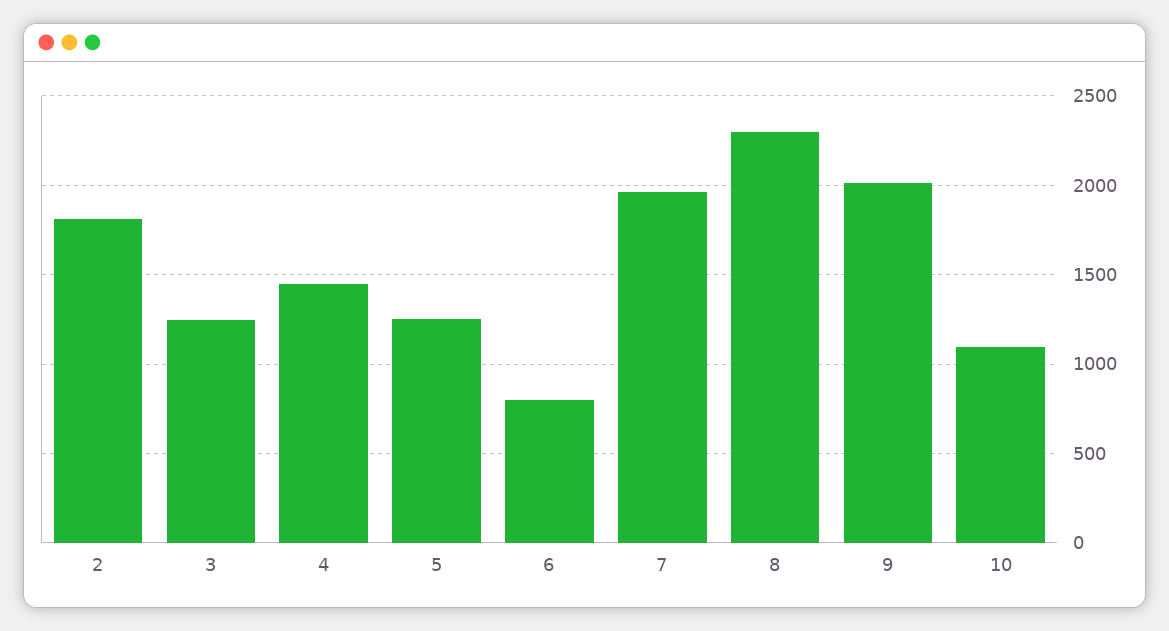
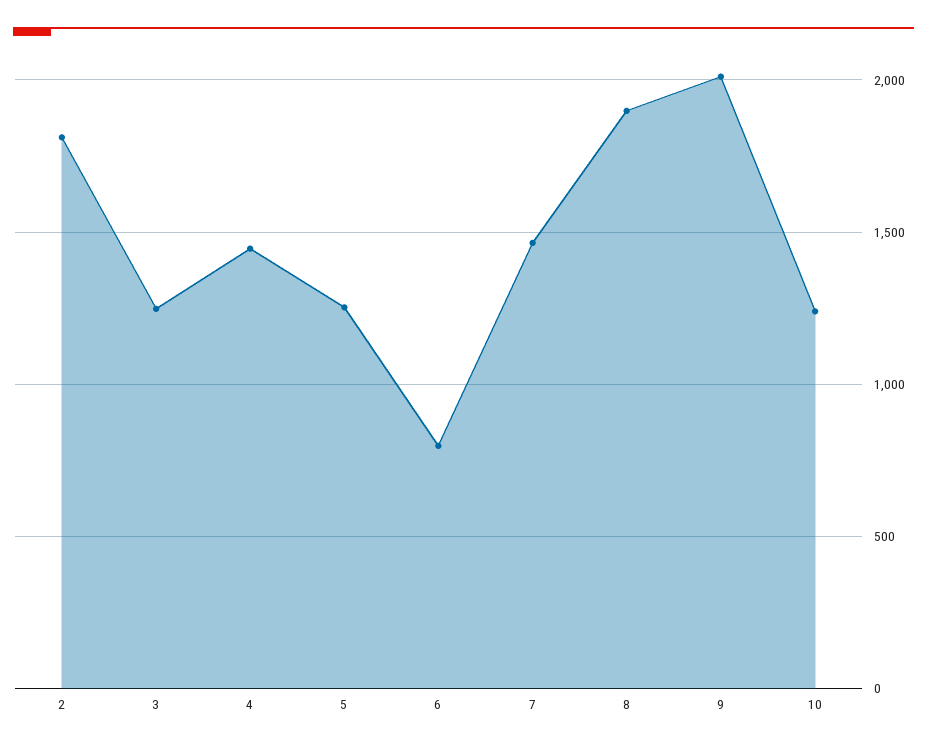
7: 1950 -> 1450
8: 2300 -> 1900
10: 1100 -> 1250

